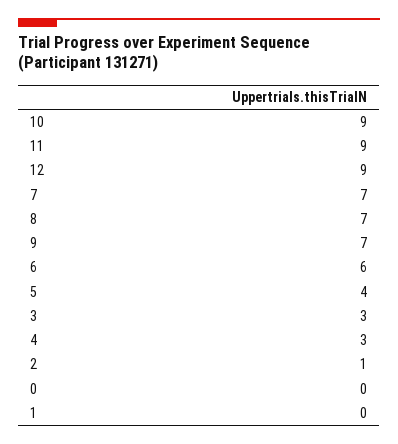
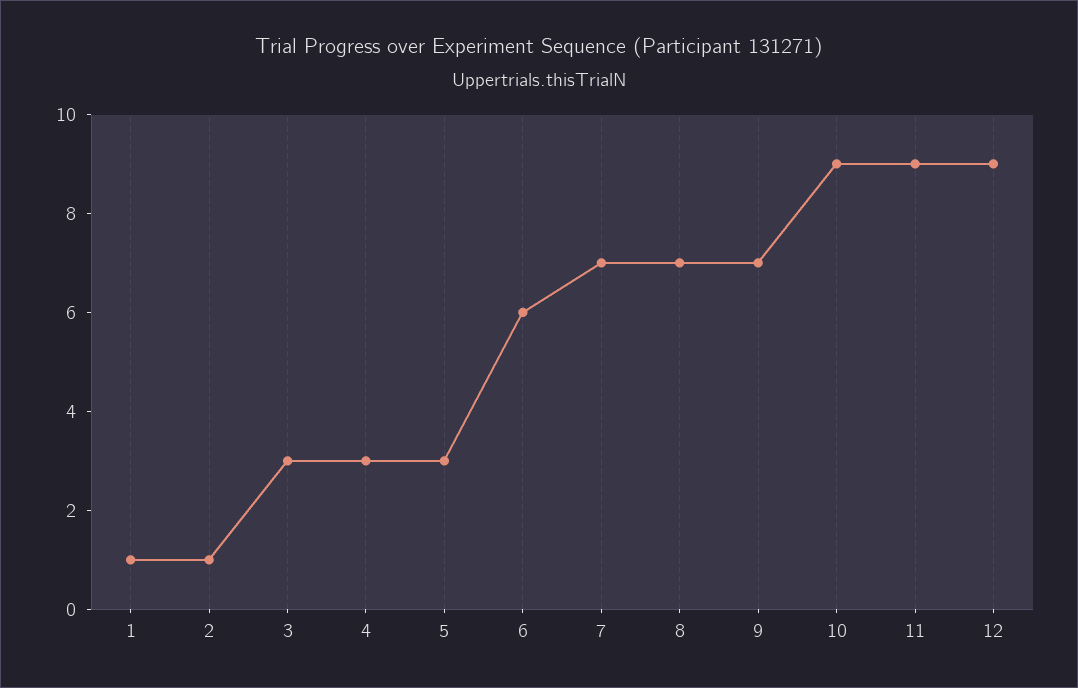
5: 4 -> 3
0: 0 -> none
1: 0 -> 1

